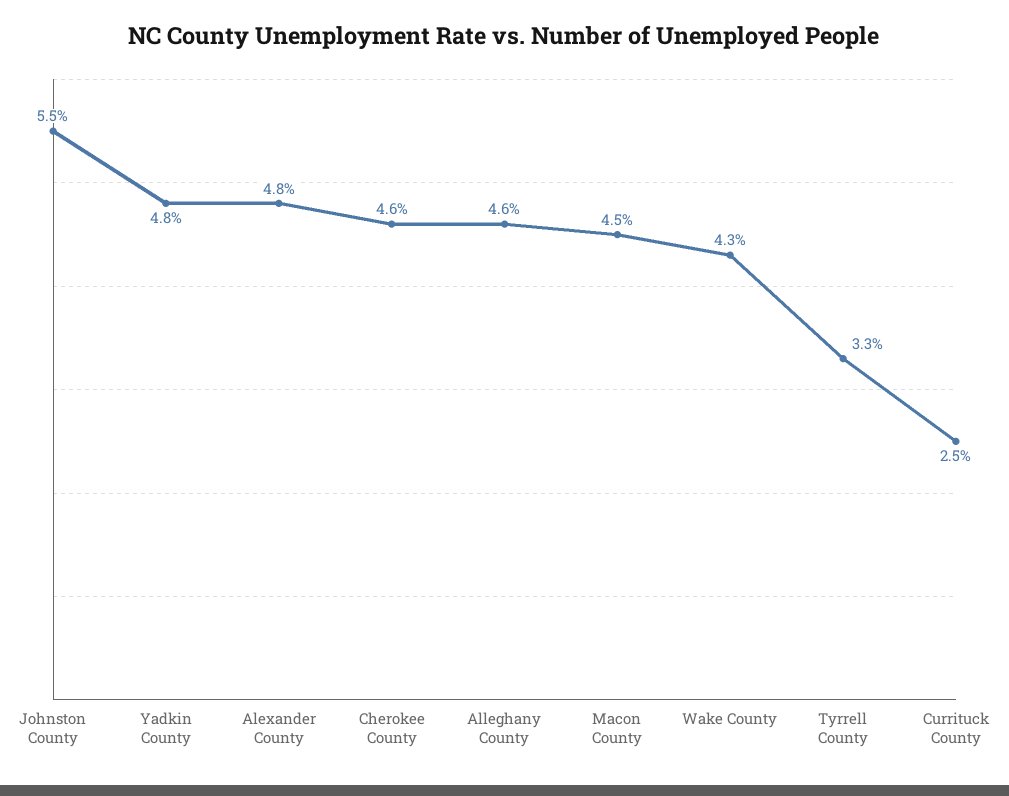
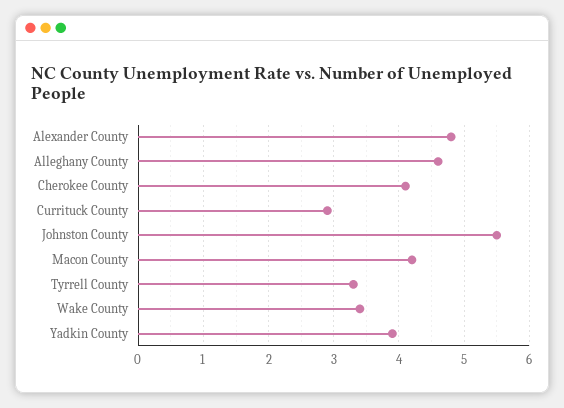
Yadkin County: 4.8 -> 3.9
Cherokee County: 4.6 -> 4.1
Macon County: 4.5 -> 4.2
Wake County: 4.3 -> 3.4
Currituck County: 2.5 -> 2.9

